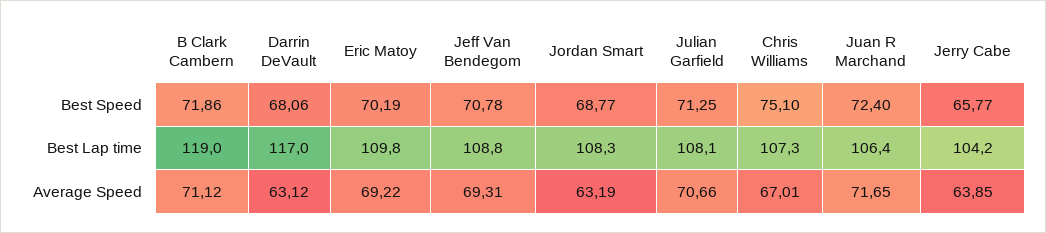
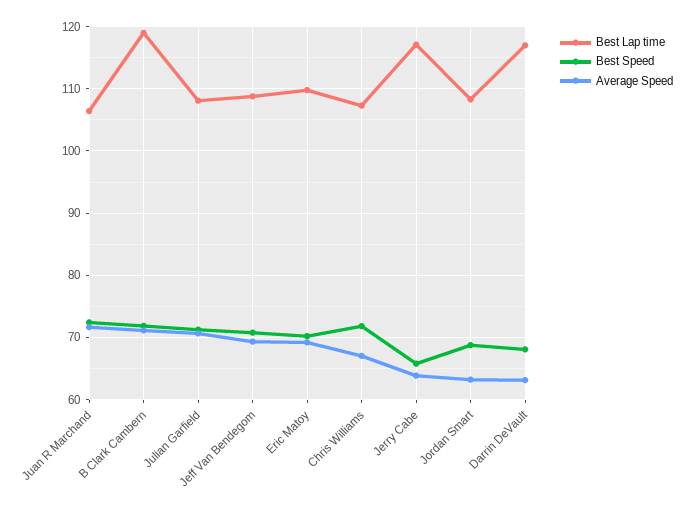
Best Speed, Chris Williams: 75.1 -> 72
Best Lap time, Jerry Cabe: 104.2 -> 117

